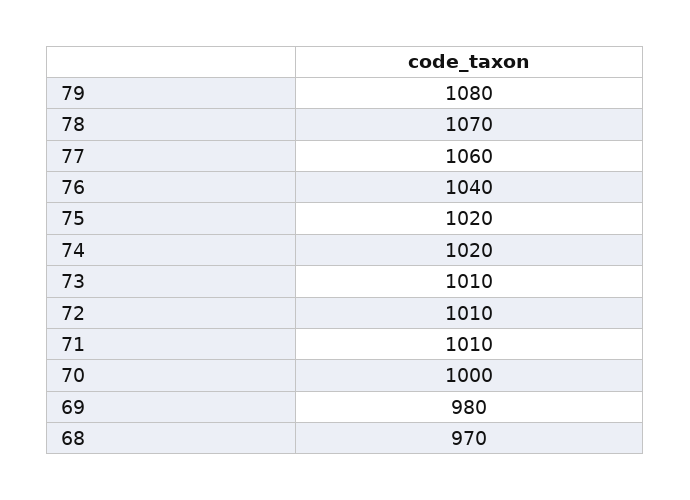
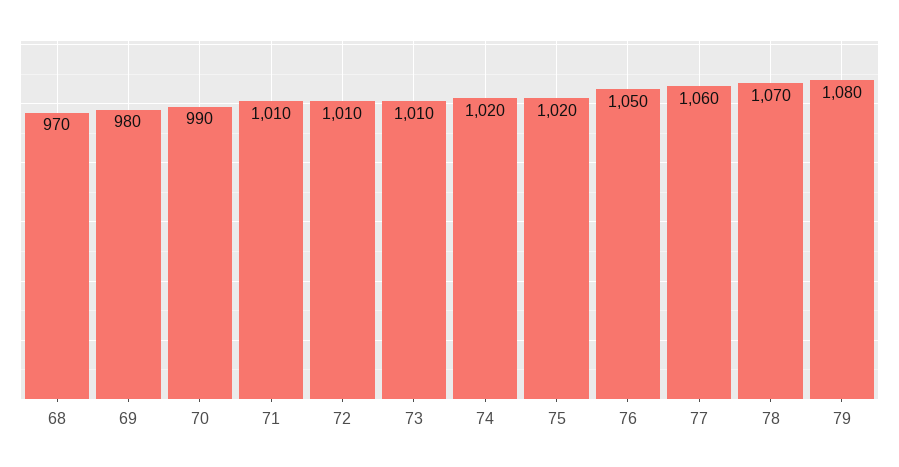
76: 1040 -> 1050
70: 1000 -> 990

